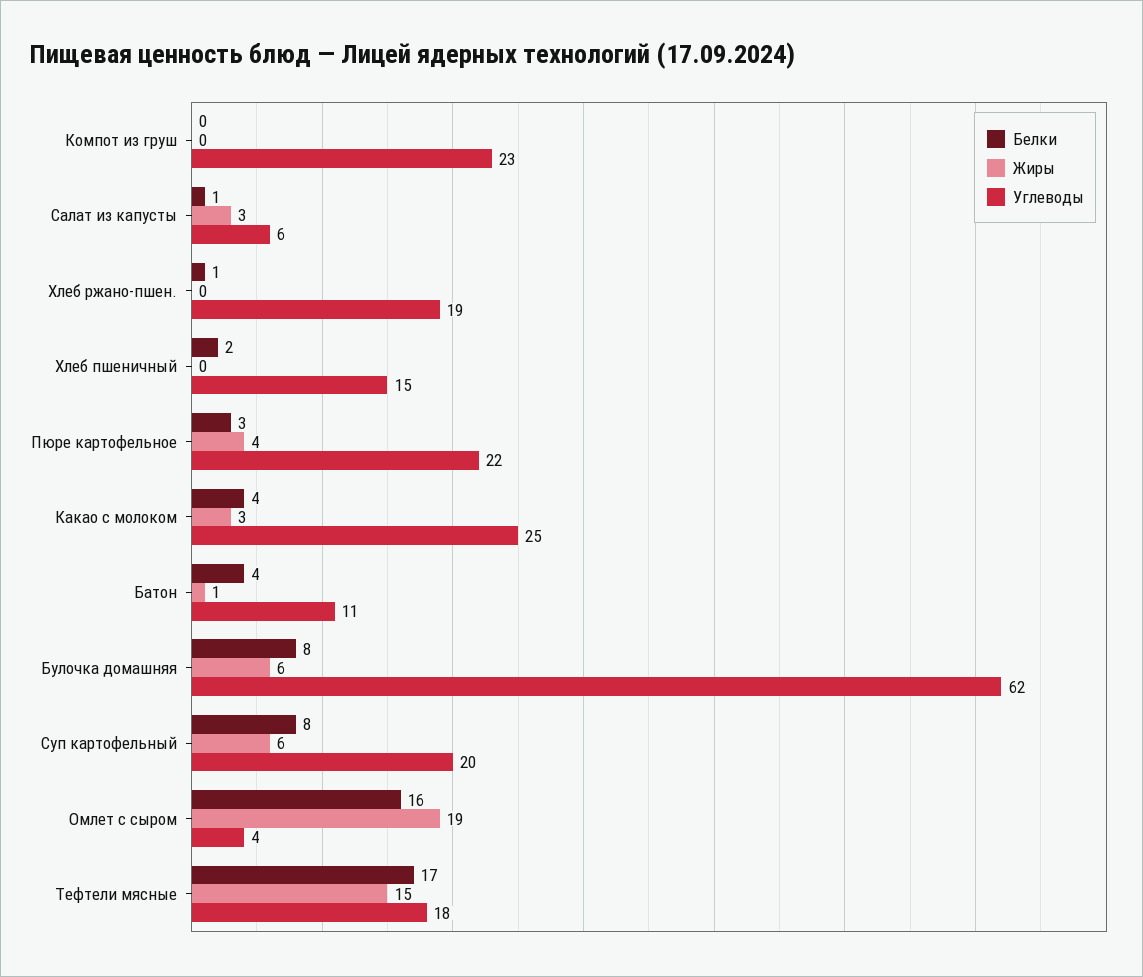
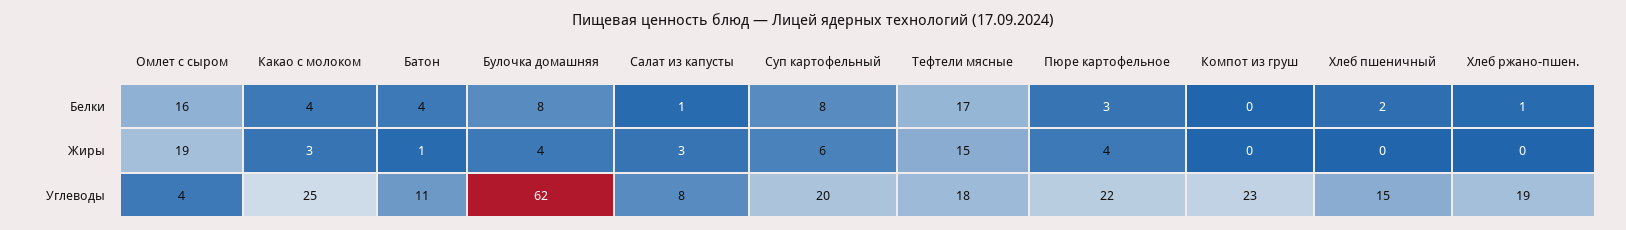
Углеводы, Салат из капусты: 6 -> 8
Жиры, Булочка домашняя: 6 -> 4

